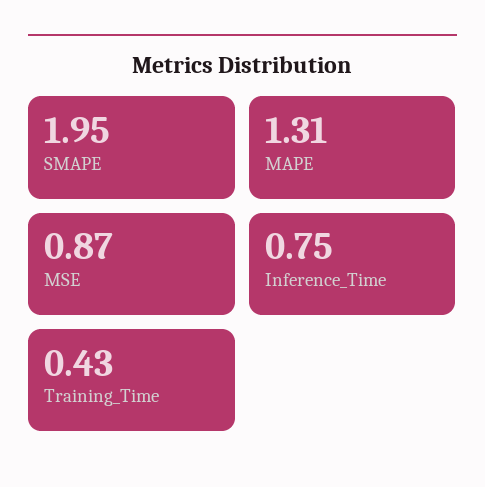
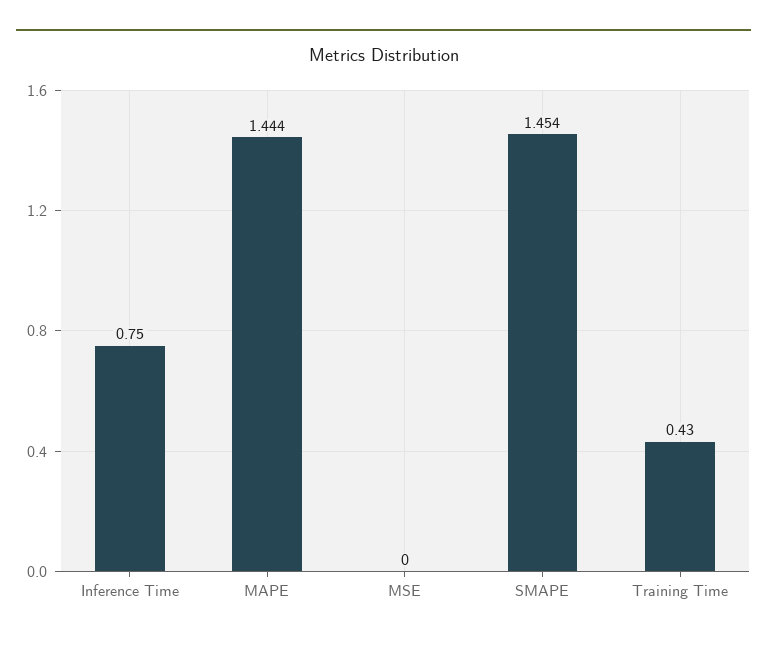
SMAPE: 1.95 -> 1.454
MAPE: 1.31 -> 1.444
MSE: 0.87 -> 0

